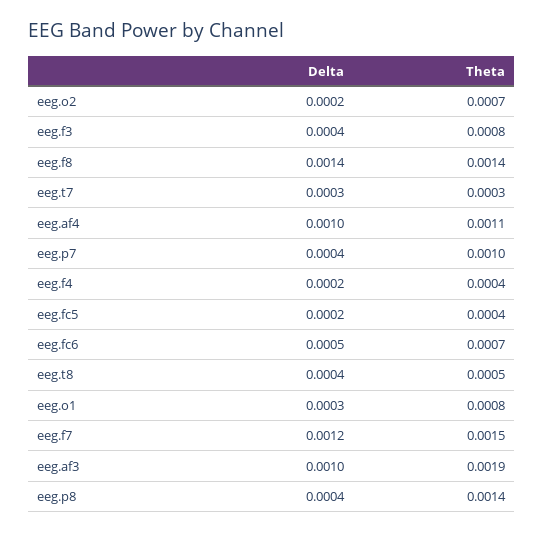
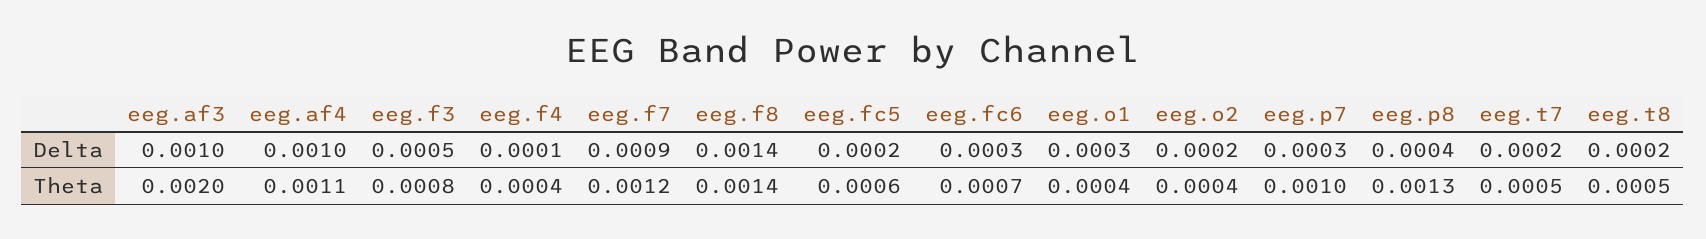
Theta, eeg.o2: 0.0007 -> 0.0004
Delta, eeg.f3: 0.0004 -> 0.0005
Delta, eeg.t7: 0.0003 -> 0.0002
Theta, eeg.t7: 0.0003 -> 0.0005
Delta, eeg.p7: 0.0004 -> 0.0003
Delta, eeg.f4: 0.0002 -> 0.0001
Theta, eeg.fc5: 0.0004 -> 0.0006
Delta, eeg.fc6: 0.0005 -> 0.0003
Delta, eeg.t8: 0.0004 -> 0.0002
Theta, eeg.o1: 0.0008 -> 0.0004
Delta, eeg.f7: 0.0012 -> 0.0009
Theta, eeg.f7: 0.0015 -> 0.0012
Theta, eeg.af3: 0.0019 -> 0.002
Theta, eeg.p8: 0.0014 -> 0.0013

